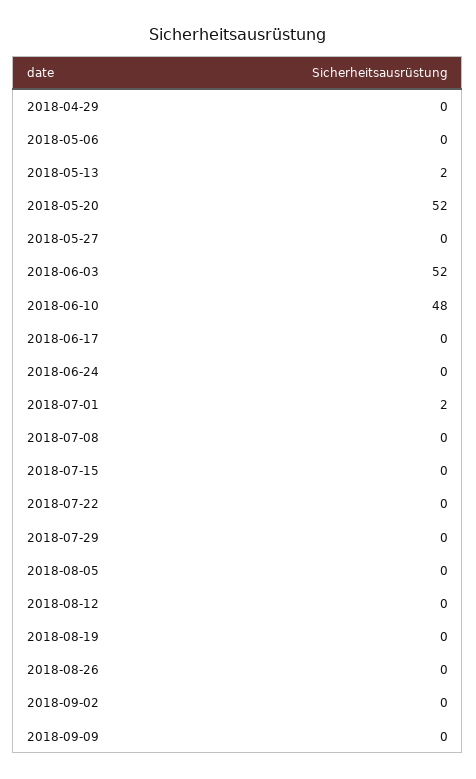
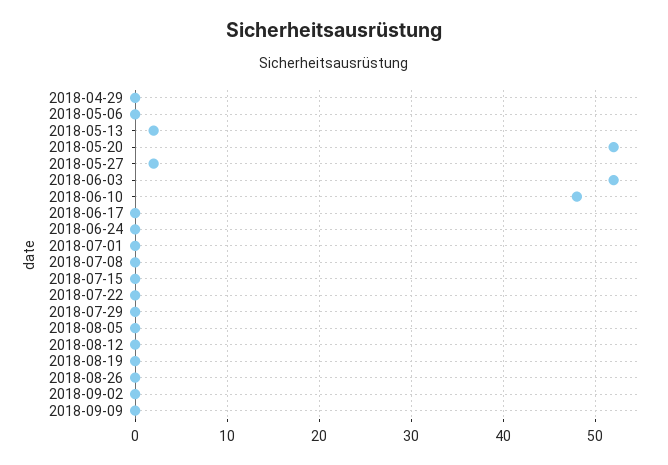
2018-05-27: 0 -> 2
2018-07-01: 2 -> 0

